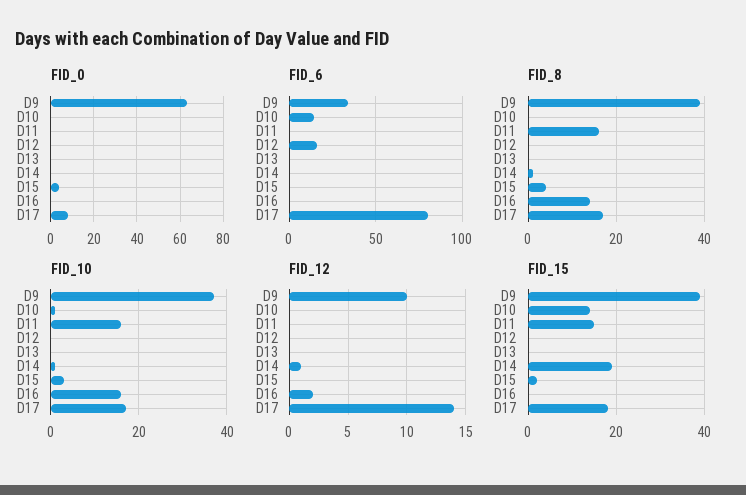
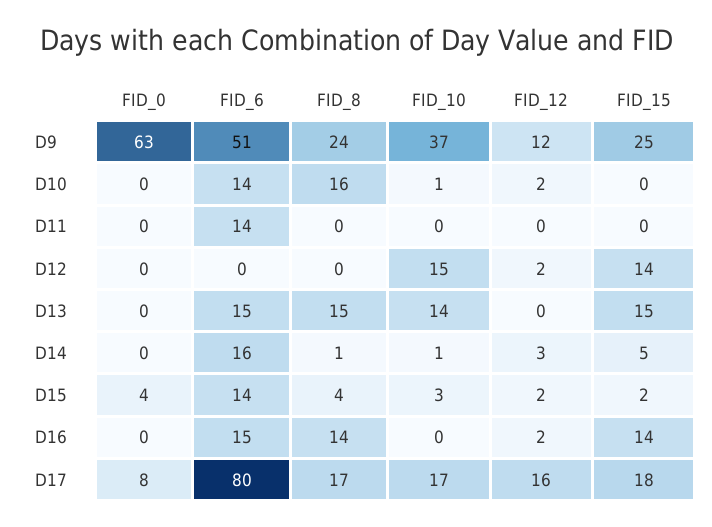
FID_6, D9: 35 -> 51
FID_6, D11: 0 -> 14
FID_6, D12: 15 -> 0
FID_6, D13: 0 -> 15
FID_6, D14: 0 -> 16
FID_6, D15: 0 -> 14
FID_6, D16: 0 -> 15
FID_8, D9: 40 -> 24
FID_8, D10: 0 -> 16
FID_8, D11: 15 -> 0
FID_8, D13: 0 -> 15
FID_10, D11: 15 -> 0
FID_10, D12: 0 -> 15
FID_10, D13: 0 -> 14
FID_10, D16: 15 -> 0
FID_12, D9: 10 -> 12
FID_12, D10: 0 -> 2
FID_12, D12: 0 -> 2
FID_12, D14: 1 -> 3
FID_12, D15: 0 -> 2
FID_12, D17: 14 -> 16
FID_15, D9: 40 -> 25
FID_15, D10: 15 -> 0
FID_15, D11: 15 -> 0
FID_15, D12: 0 -> 14
FID_15, D13: 0 -> 15
FID_15, D14: 20 -> 5
FID_15, D16: 0 -> 14

